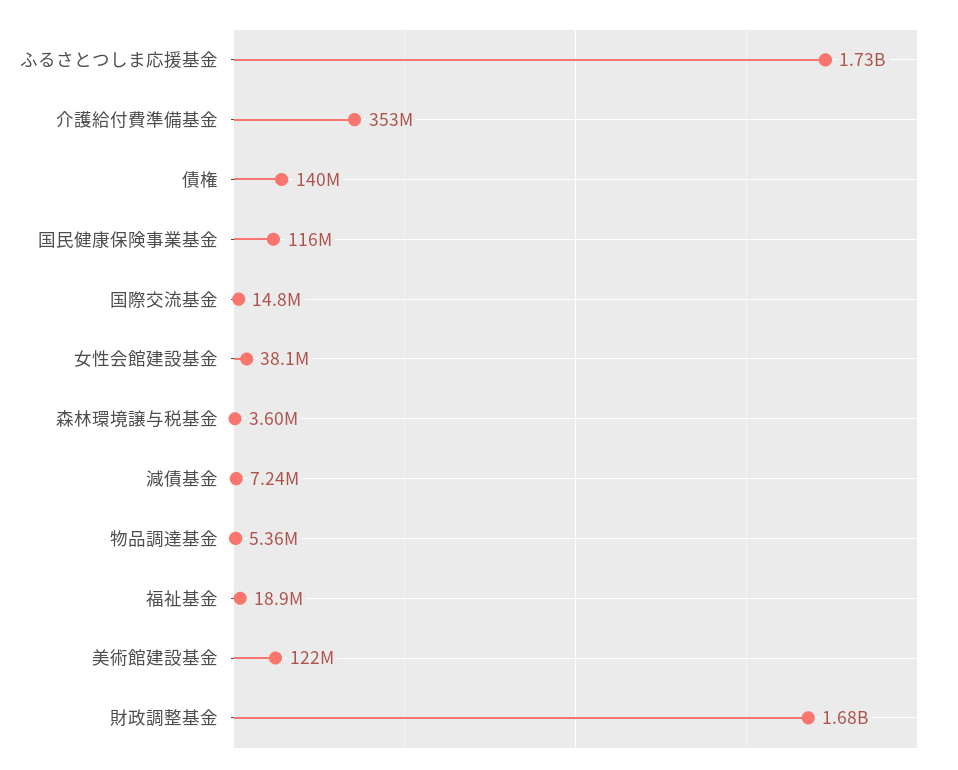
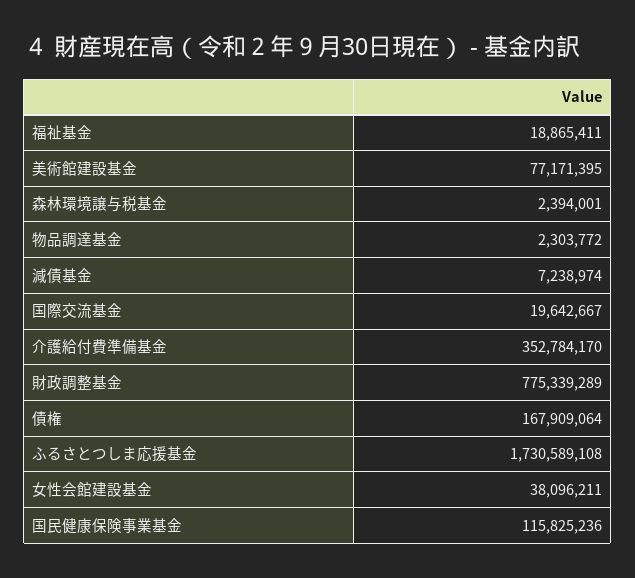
債権: 140000000 -> 167909064
国際交流基金: 14800000 -> 19642667
森林環境譲与税基金: 3600000 -> 2394001
物品調達基金: 5360000 -> 2303772
美術館建設基金: 122000000 -> 77171395
財政調整基金: 1680000000 -> 775339289

